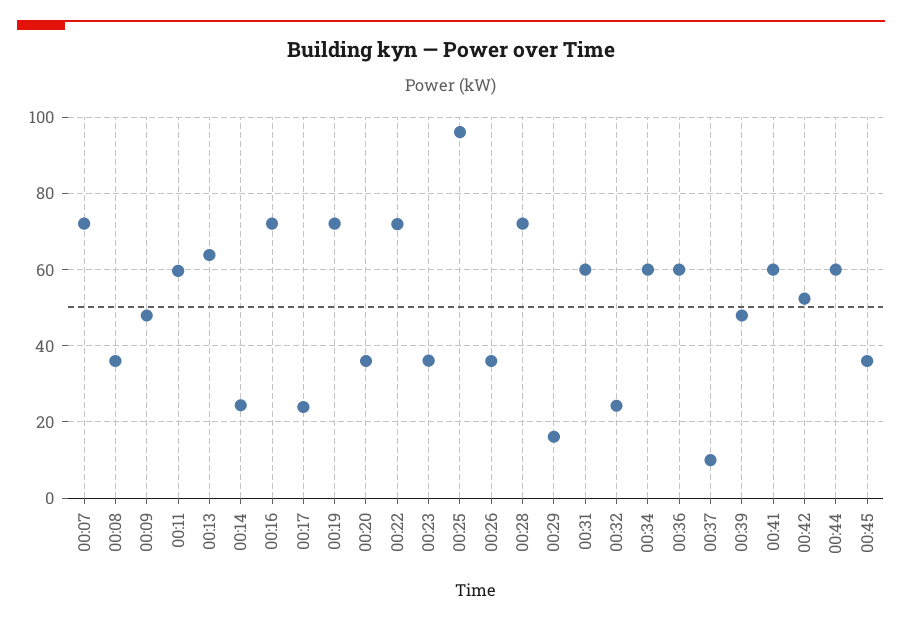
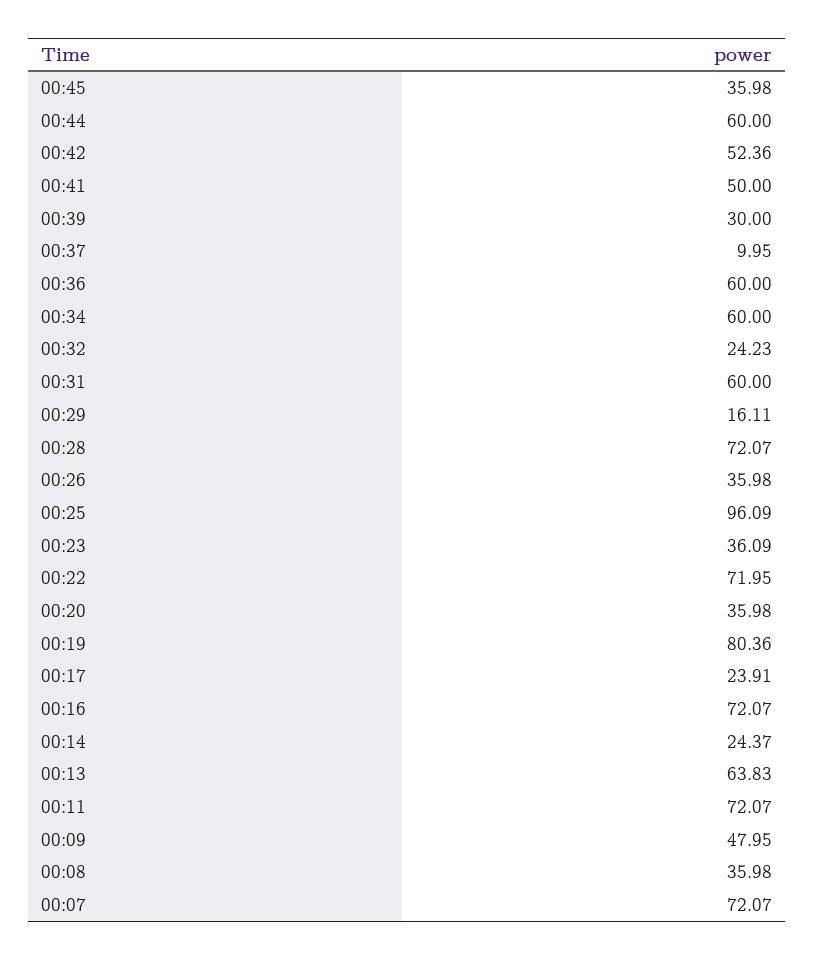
00:11: 60 -> 72.07
00:19: 72 -> 80.36
00:39: 48 -> 30
00:41: 60 -> 50

